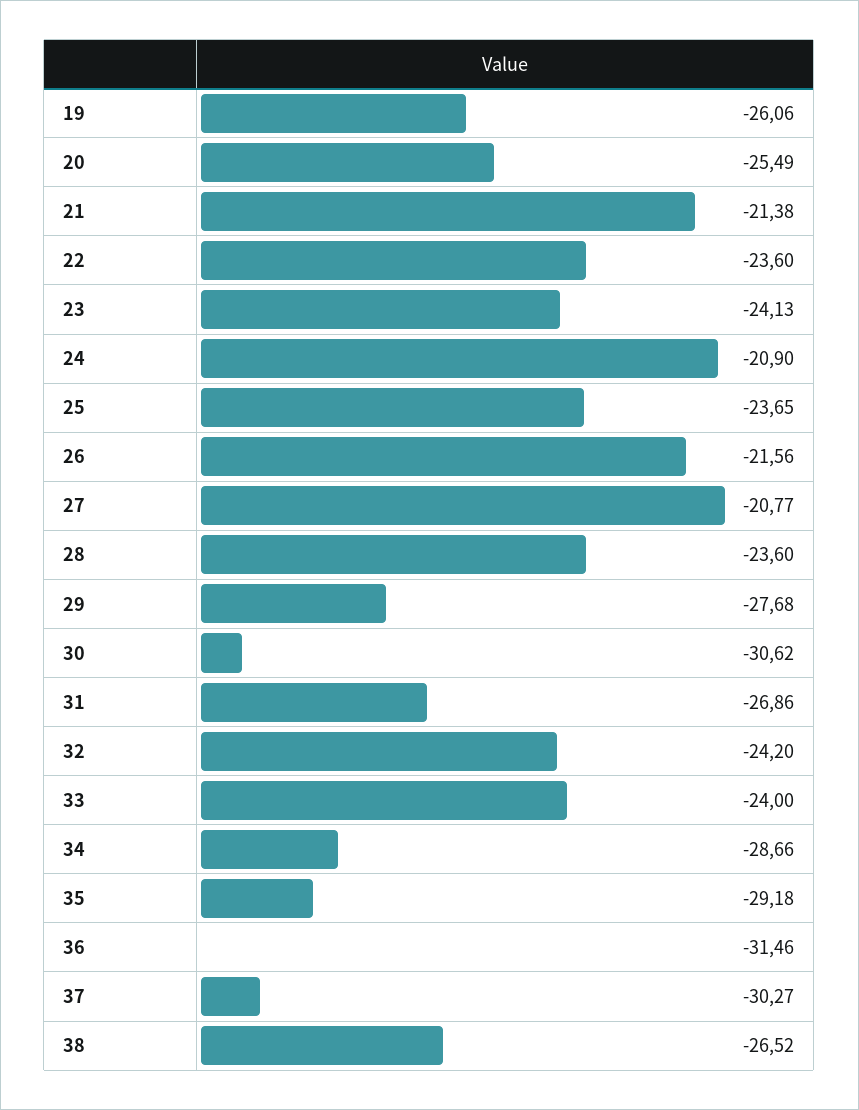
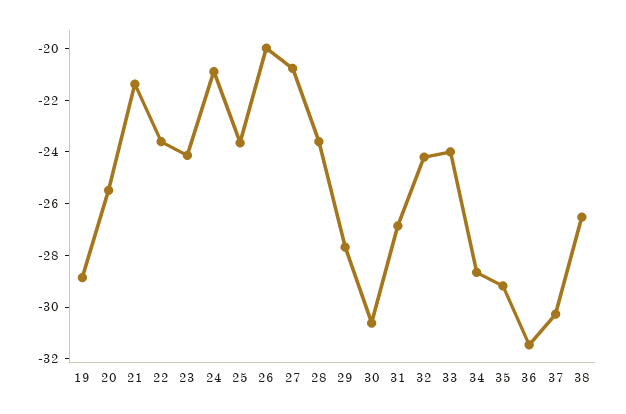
19: -26.06 -> -29
26: -21.56 -> -20

